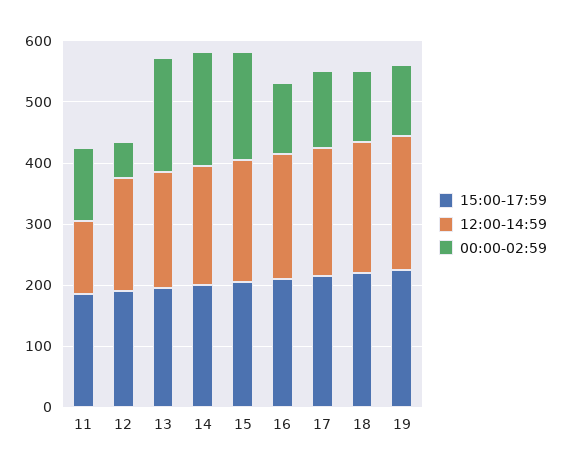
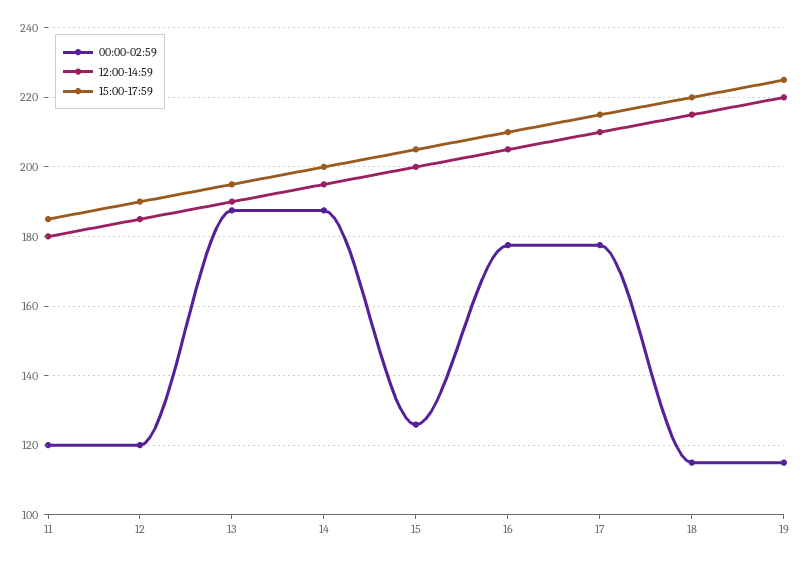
12:00-14:59, 11: 120 -> 180
00:00-02:59, 12: 60 -> 120
00:00-02:59, 15: 180 -> 126
00:00-02:59, 16: 120 -> 178
00:00-02:59, 17: 120 -> 178

